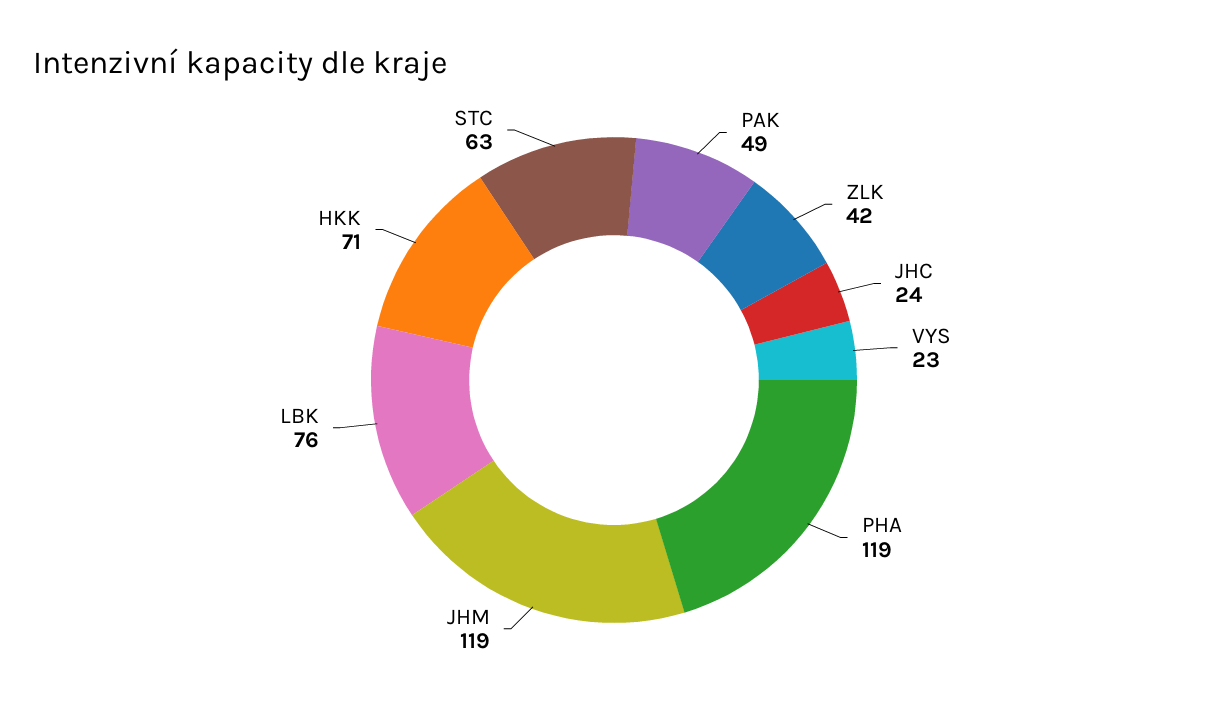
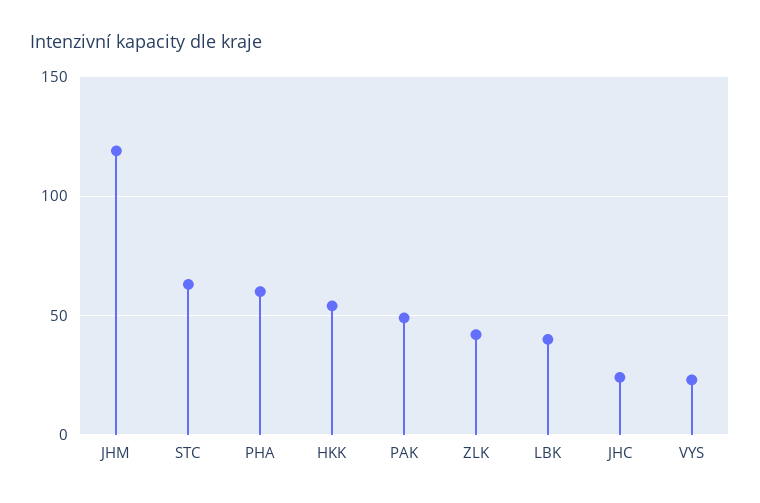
PHA: 119 -> 60
LBK: 76 -> 40
HKK: 71 -> 55

